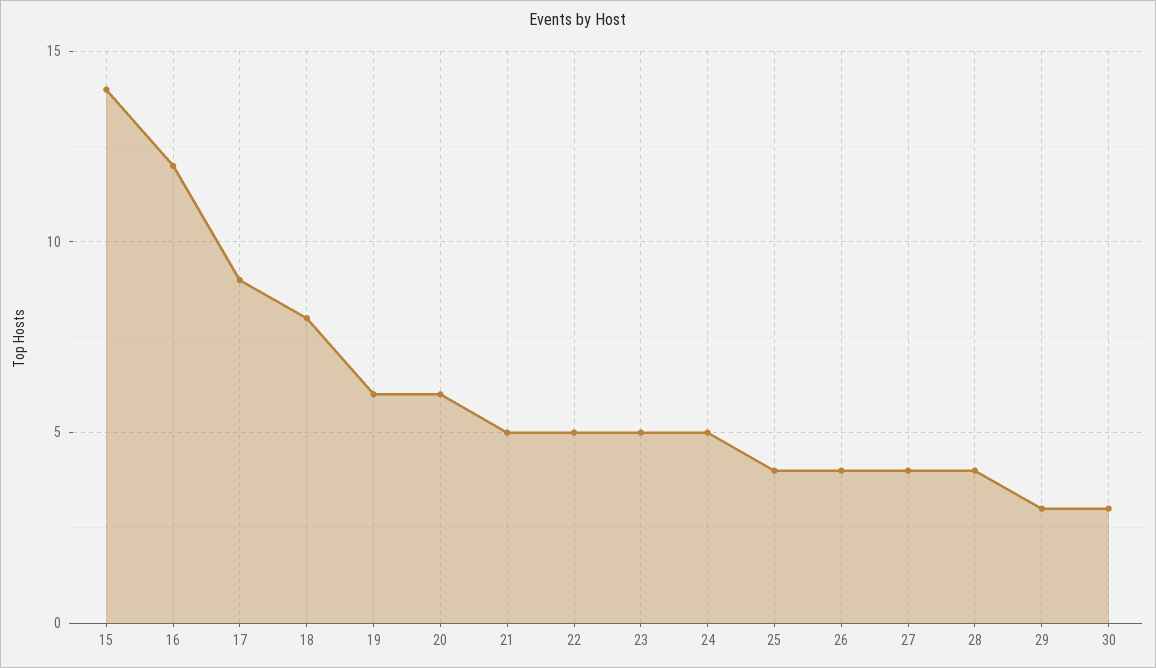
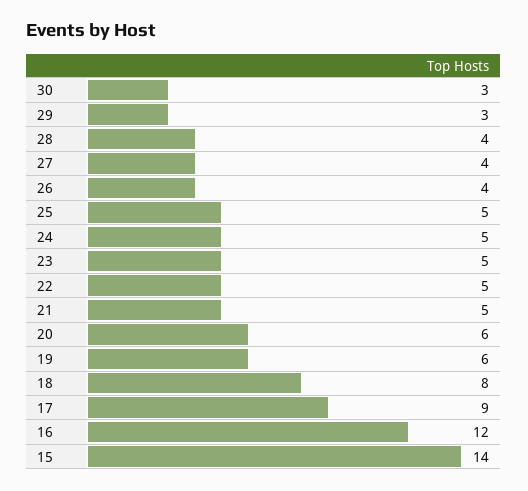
25: 4 -> 5

